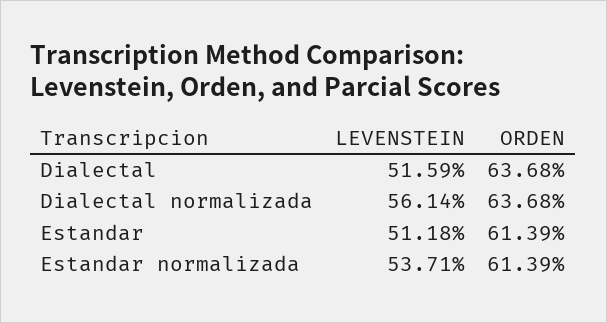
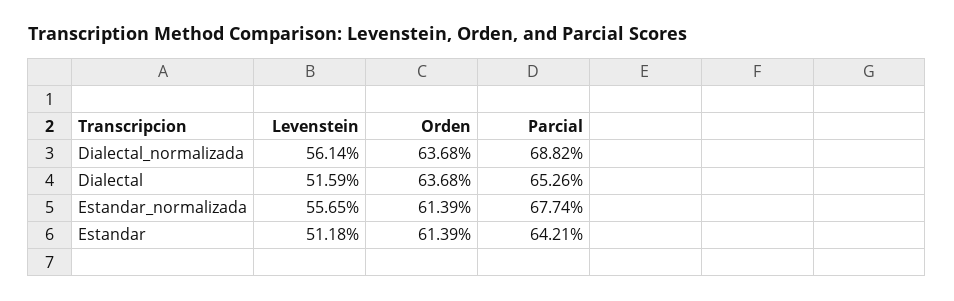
LEVENSTEIN, Estandar normalizada: 53.71 -> 55.65
Parcial, Dialectal normalizada: none -> 68.82
Parcial, Dialectal: none -> 65.26
Parcial, Estandar normalizada: none -> 67.74
Parcial, Estandar: none -> 64.21

